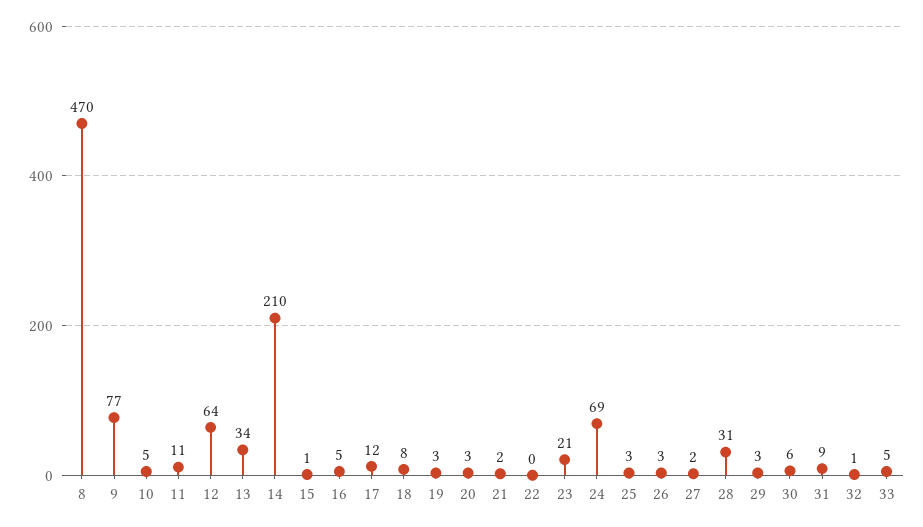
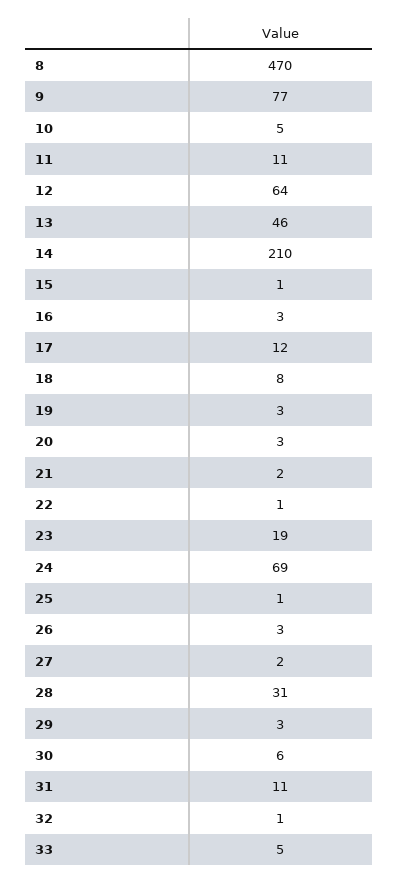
13: 34 -> 46
16: 5 -> 3
22: 0 -> 1
23: 21 -> 19
25: 3 -> 1
31: 9 -> 11

